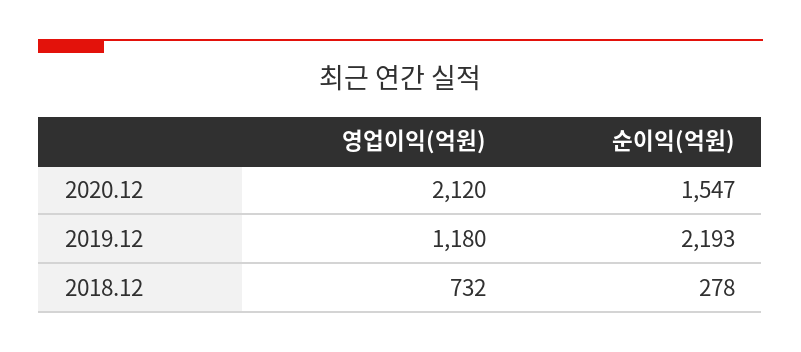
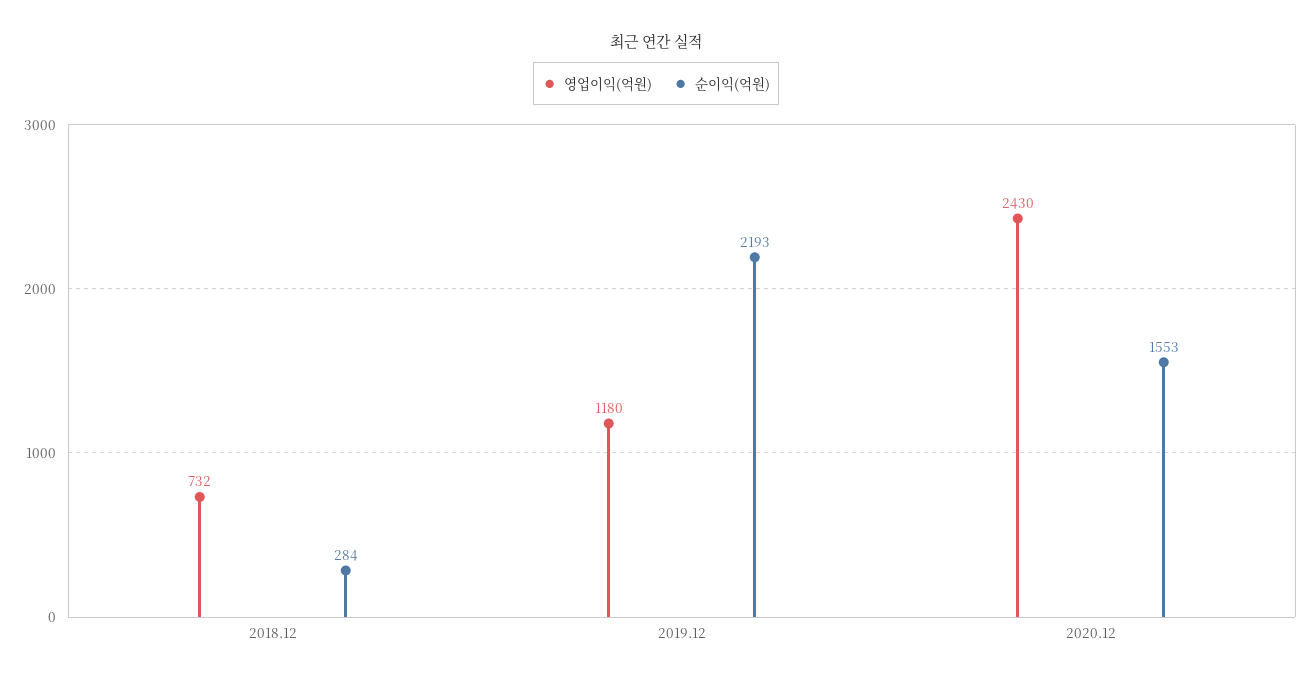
영업이익(억원), 2020.12: 2120 -> 2430
순이익(억원), 2020.12: 1547 -> 1553
순이익(억원), 2018.12: 278 -> 284

